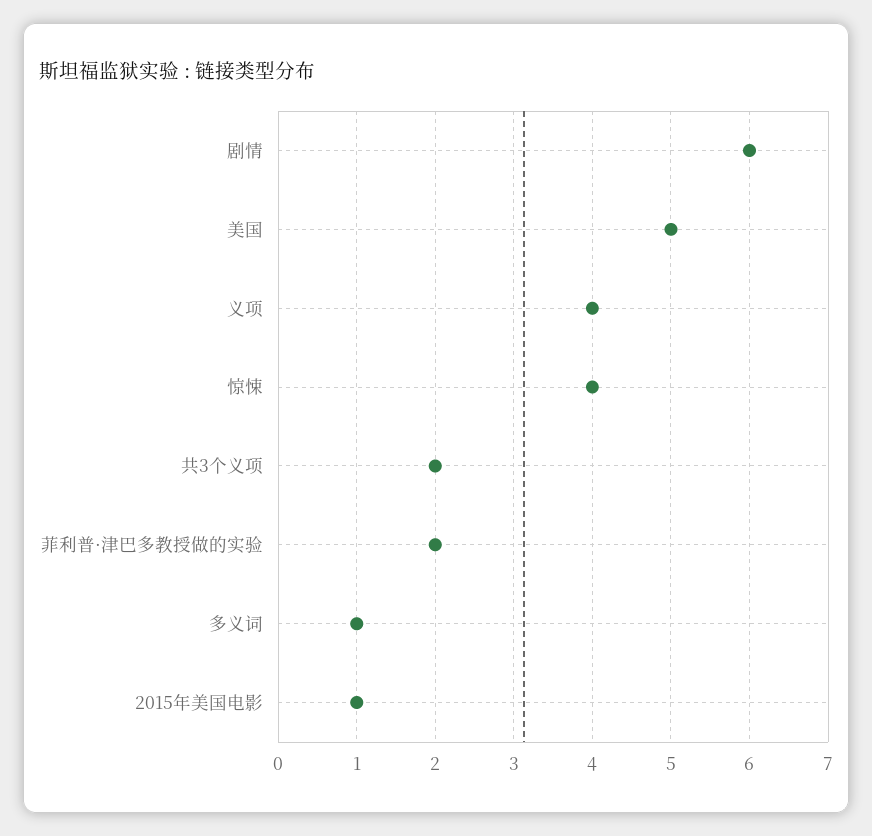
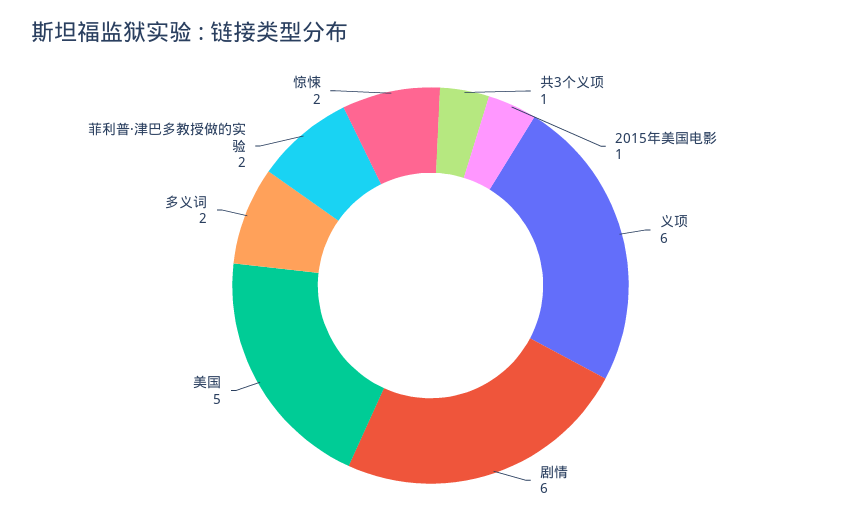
义项: 4 -> 6
惊悚: 4 -> 2
共3个义项: 2 -> 1
多义词: 1 -> 2

